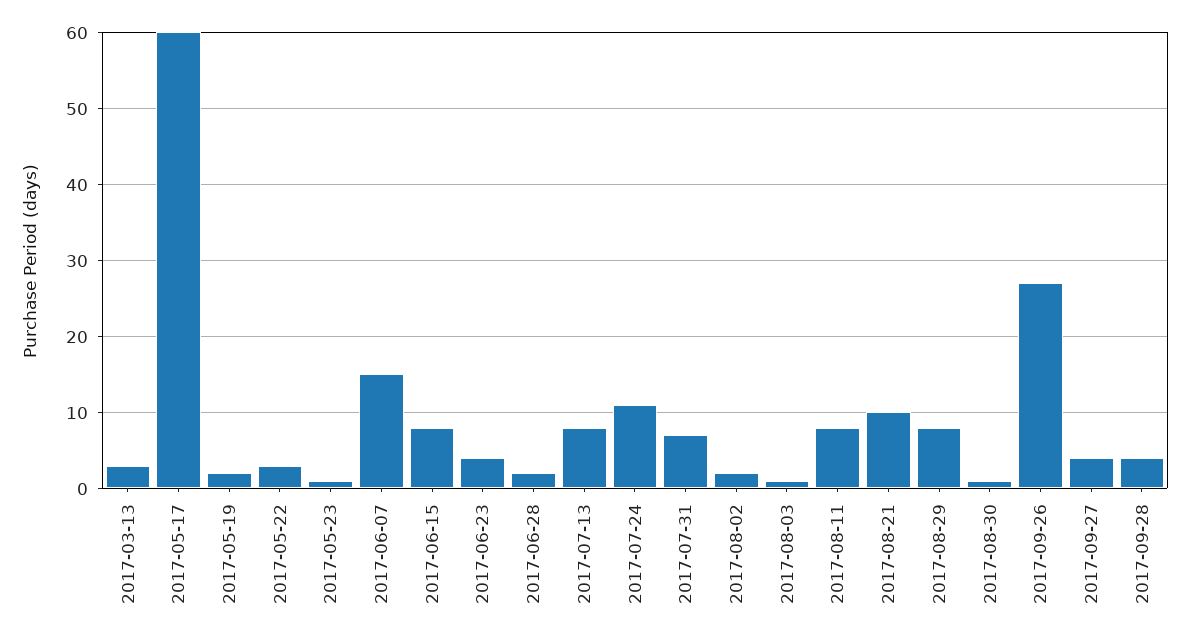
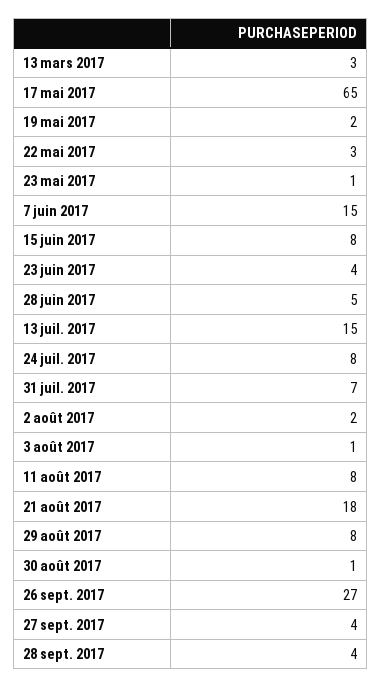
2017-05-17: 60 -> 65
2017-06-28: 2 -> 5
2017-07-13: 8 -> 15
2017-07-24: 11 -> 8
2017-08-21: 10 -> 18

